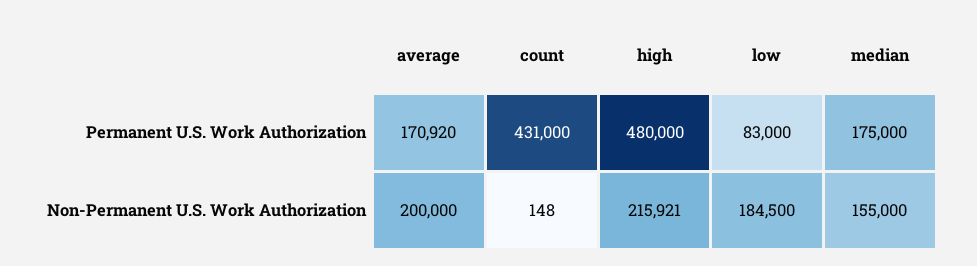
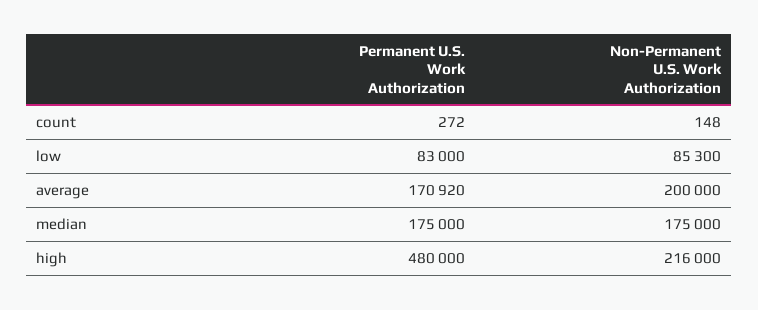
count, Permanent U.S. Work Authorization: 431000 -> 272
high, Non-Permanent U.S. Work Authorization: 215921 -> 216000
low, Non-Permanent U.S. Work Authorization: 184500 -> 85300
median, Non-Permanent U.S. Work Authorization: 155000 -> 175000

